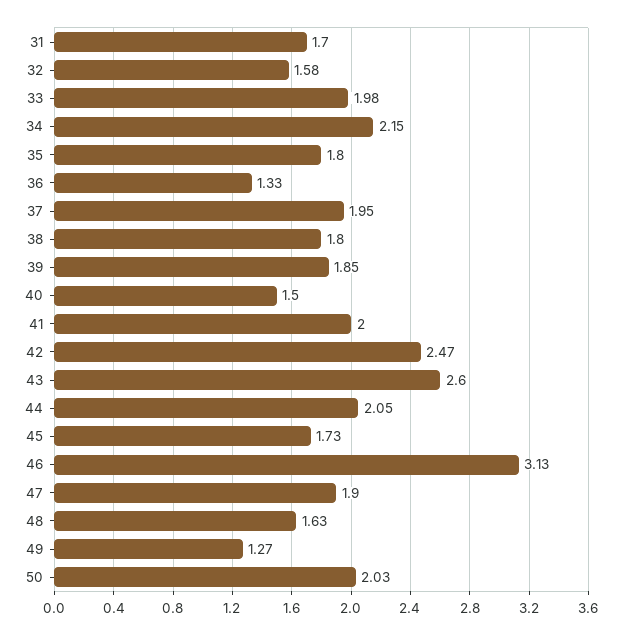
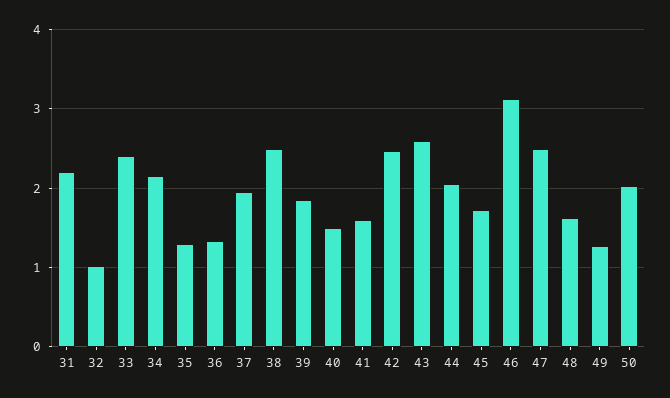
31: 1.7 -> 2.2
32: 1.58 -> 1
33: 1.98 -> 2.4
35: 1.8 -> 1.3
38: 1.8 -> 2.5
41: 2 -> 1.6
47: 1.9 -> 2.5

